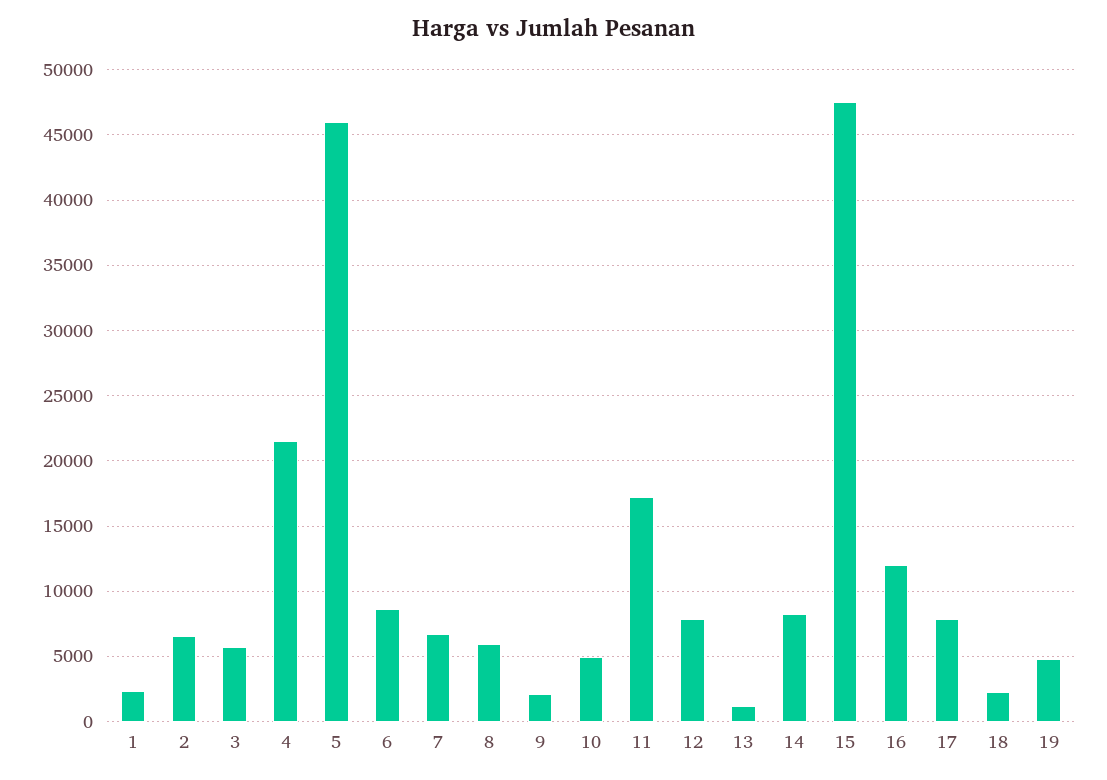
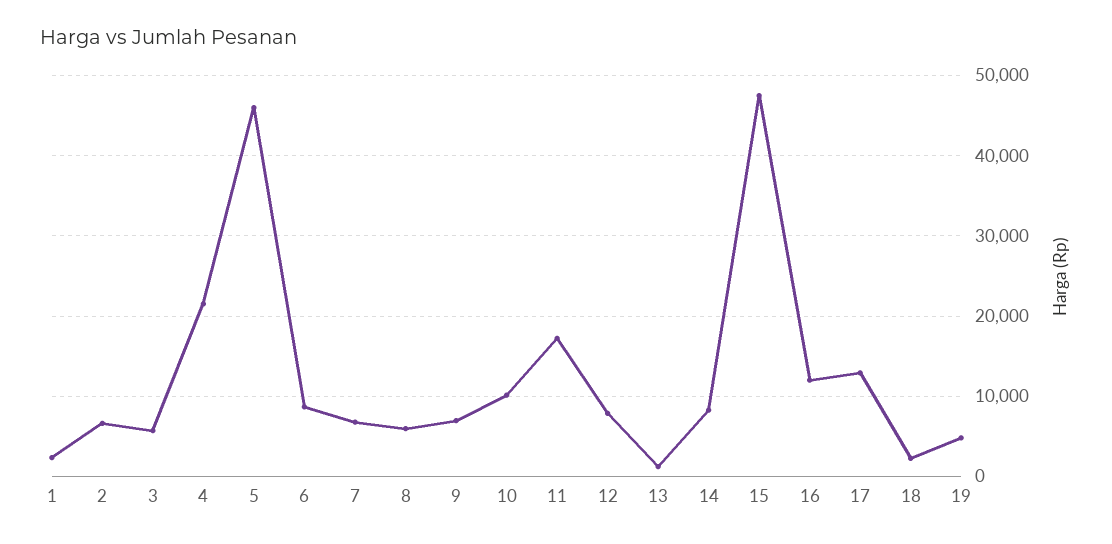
9: 2000 -> 7000
10: 5000 -> 10000
17: 8000 -> 13000

